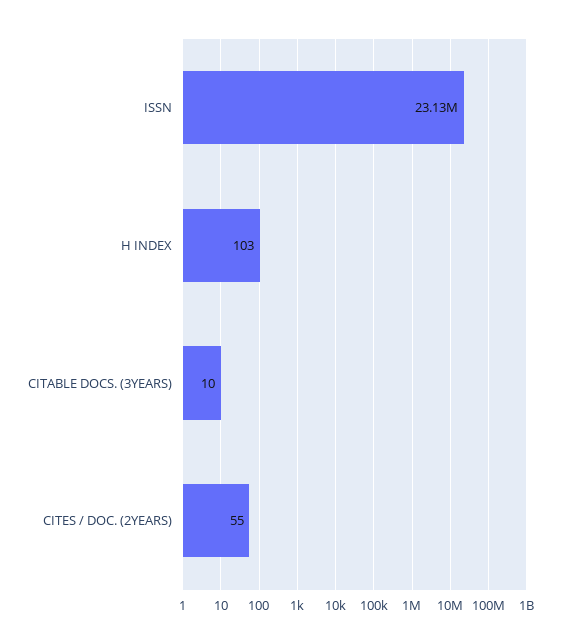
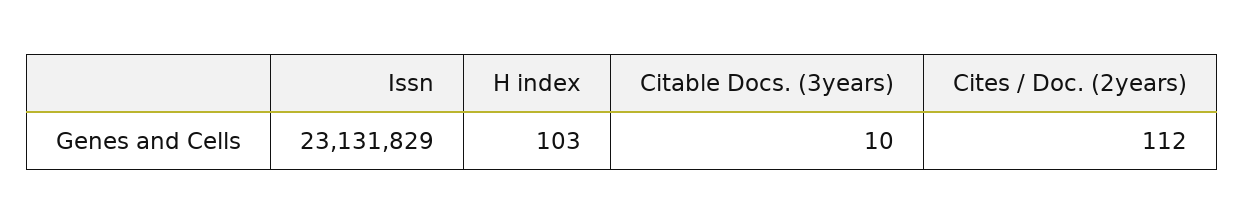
CITES / DOC. (2YEARS): 55 -> 112

